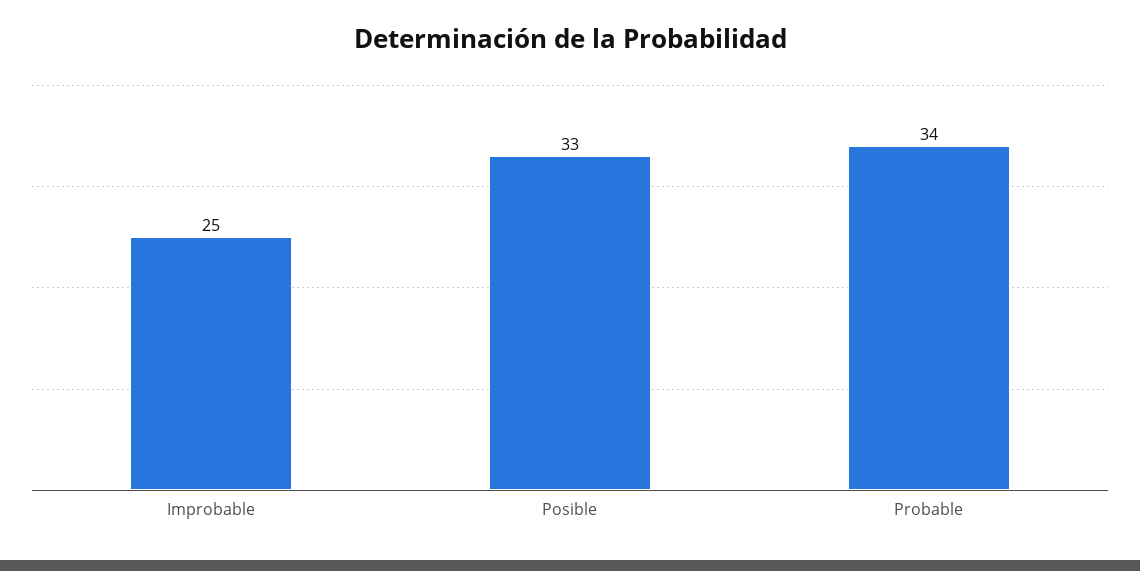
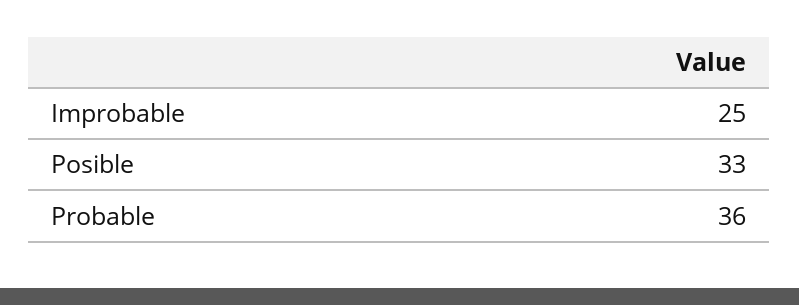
Probable: 34 -> 36

